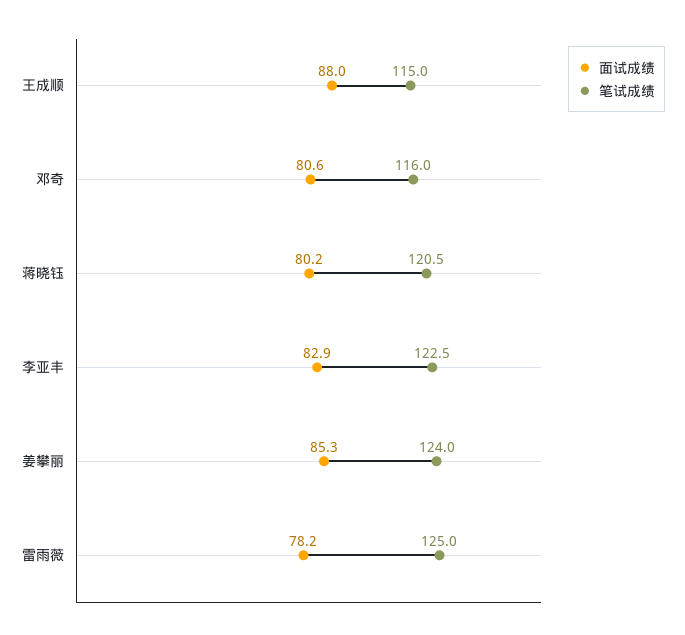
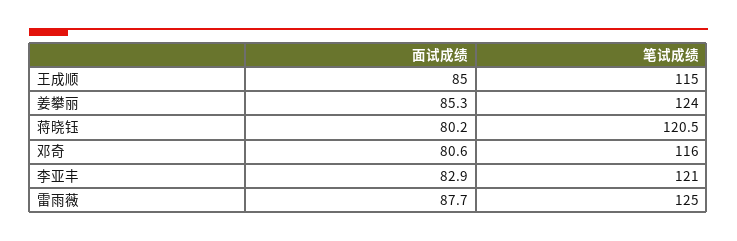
面试成绩, 王成顺: 88 -> 85
笔试成绩, 李亚丰: 122.5 -> 121
面试成绩, 雷雨薇: 78.2 -> 87.7

